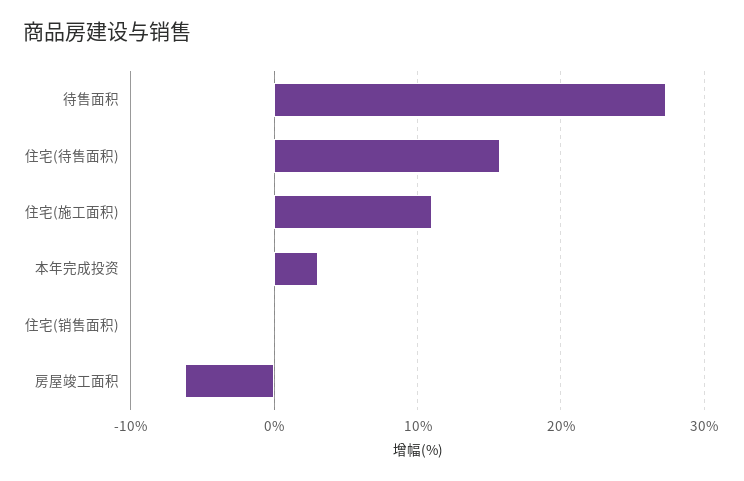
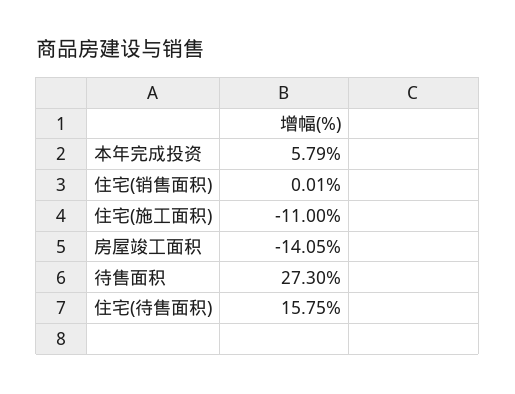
住宅(施工面积): 11 -> -11
本年完成投资: 3 -> 5.79
房屋竣工面积: -6 -> -14.05

